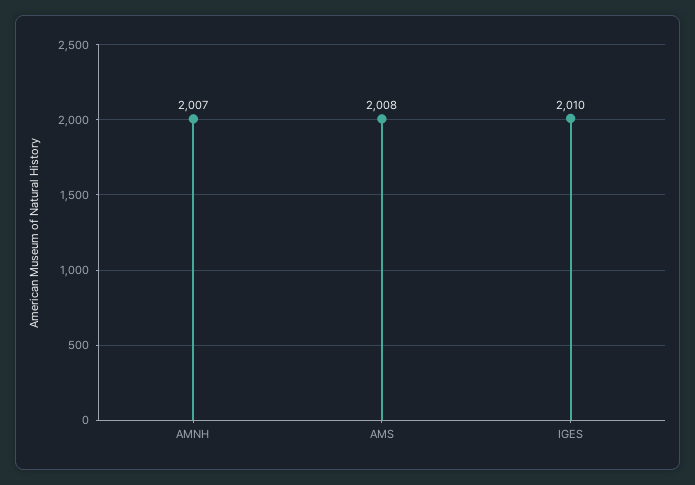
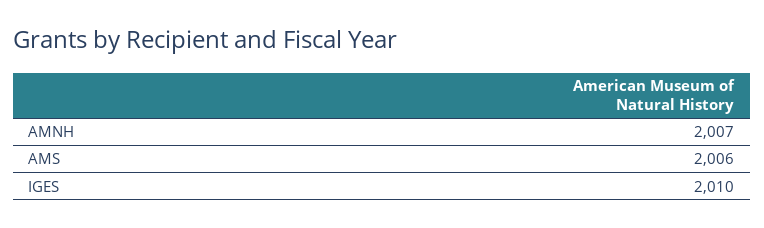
AMS: 2008 -> 2006

